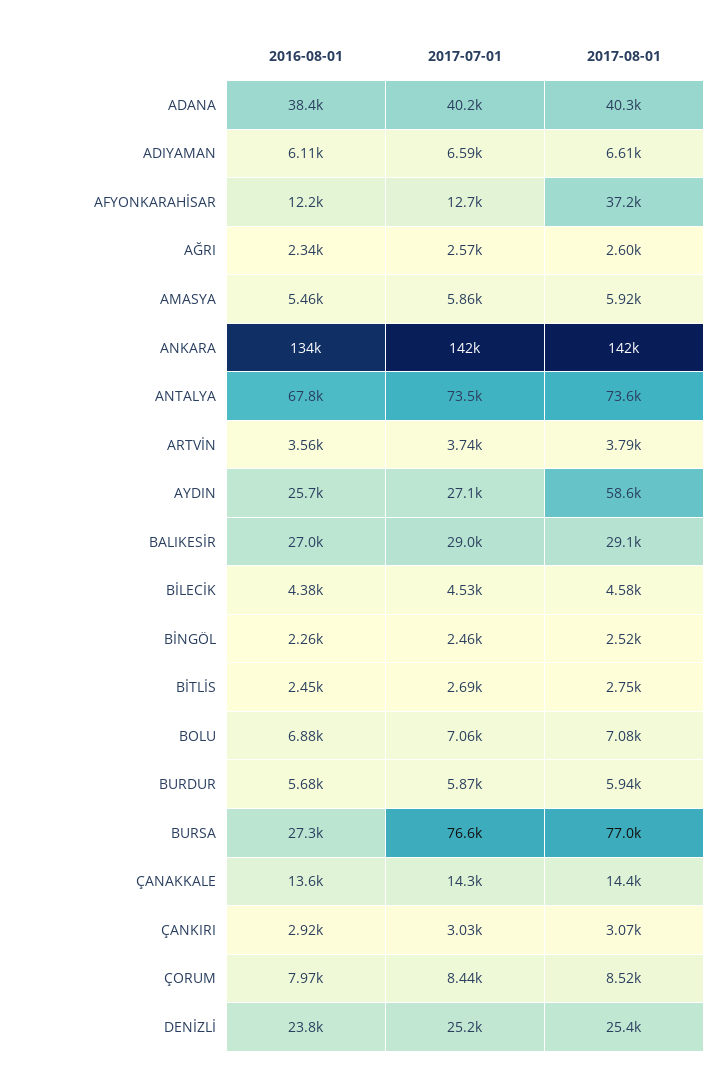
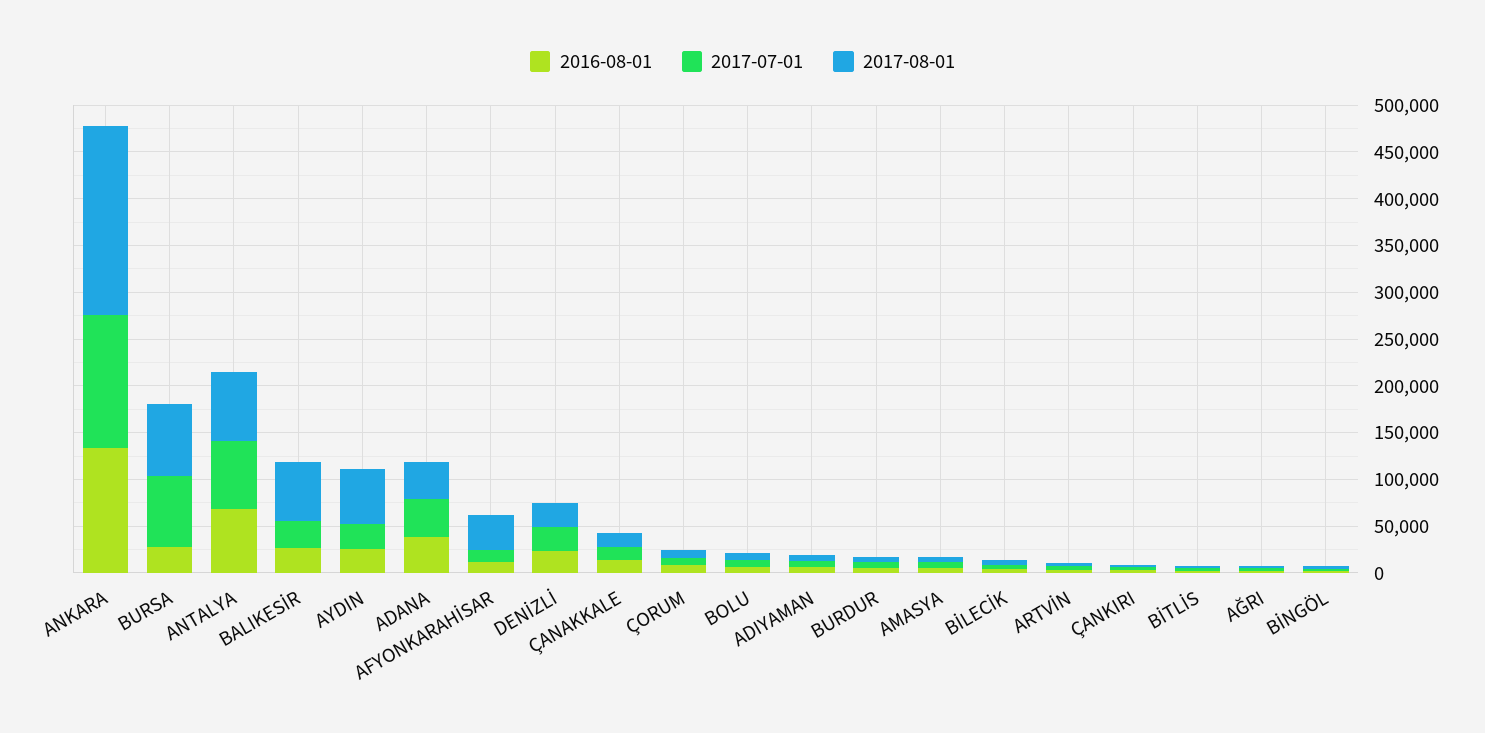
2017-08-01, ANKARA: 142000 -> 200000
2017-08-01, BALIKESİR: 29100 -> 60000

